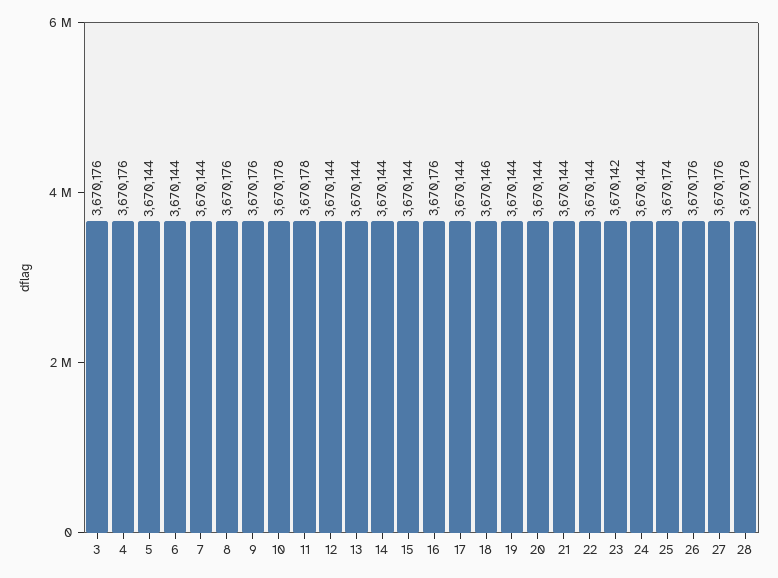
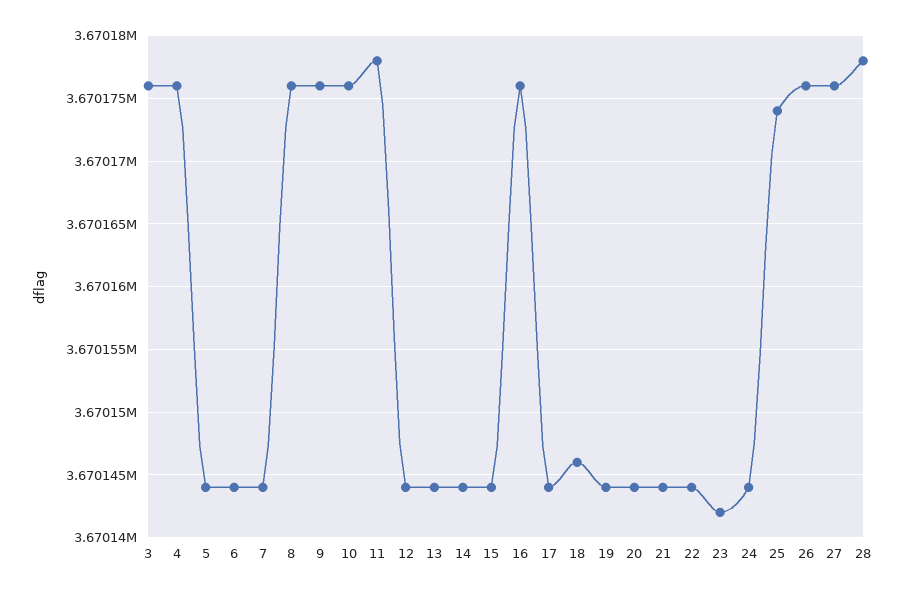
10: 3670178 -> 3670176

